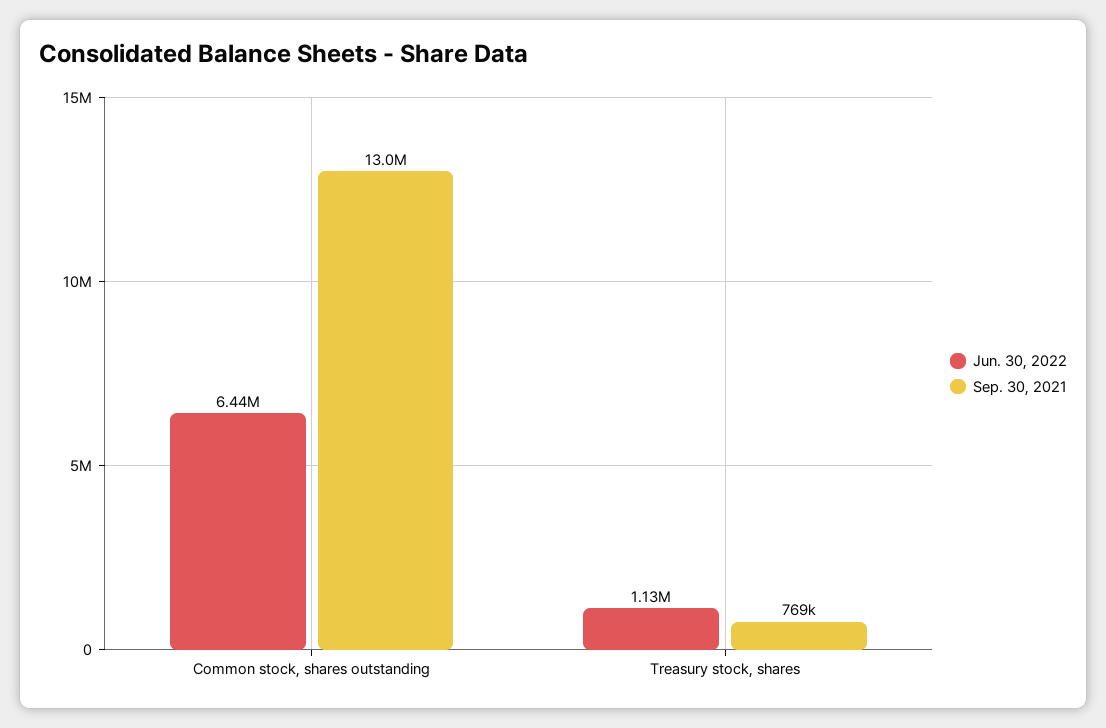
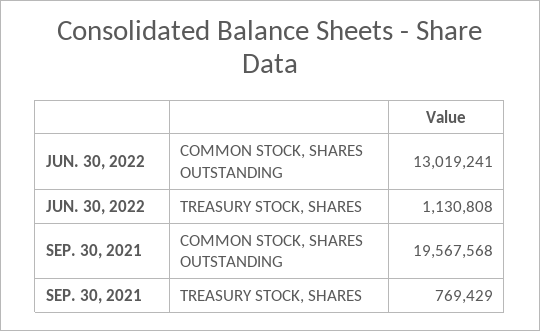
Jun. 30, 2022, Common stock, shares outstanding: 6440000 -> 13019241
Sep. 30, 2021, Common stock, shares outstanding: 13000000 -> 19567568

